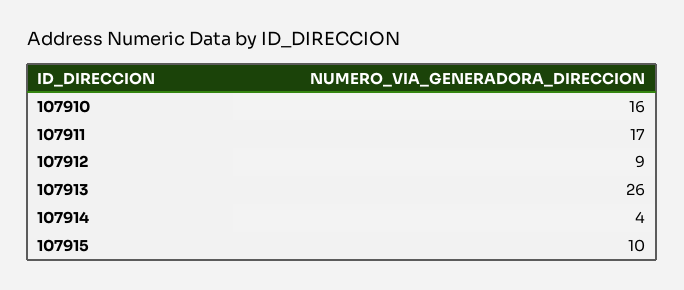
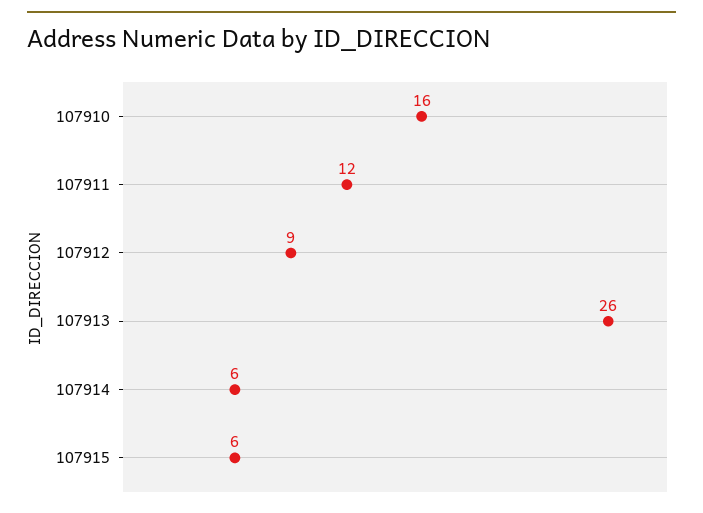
107911: 17 -> 12
107914: 4 -> 6
107915: 10 -> 6

